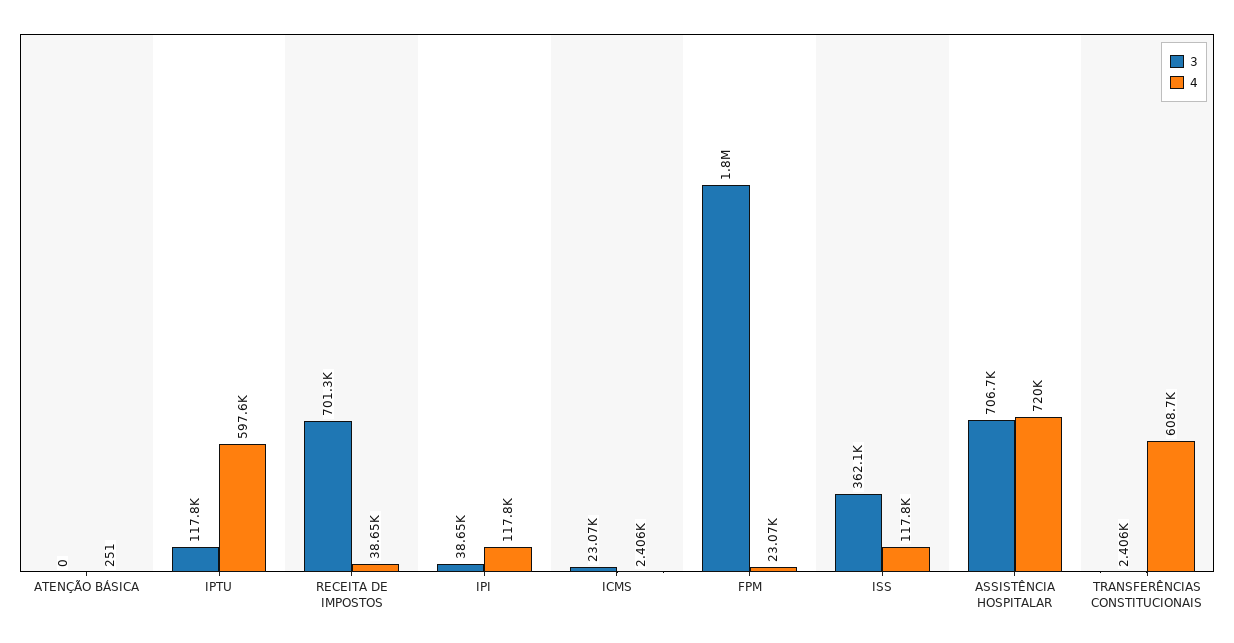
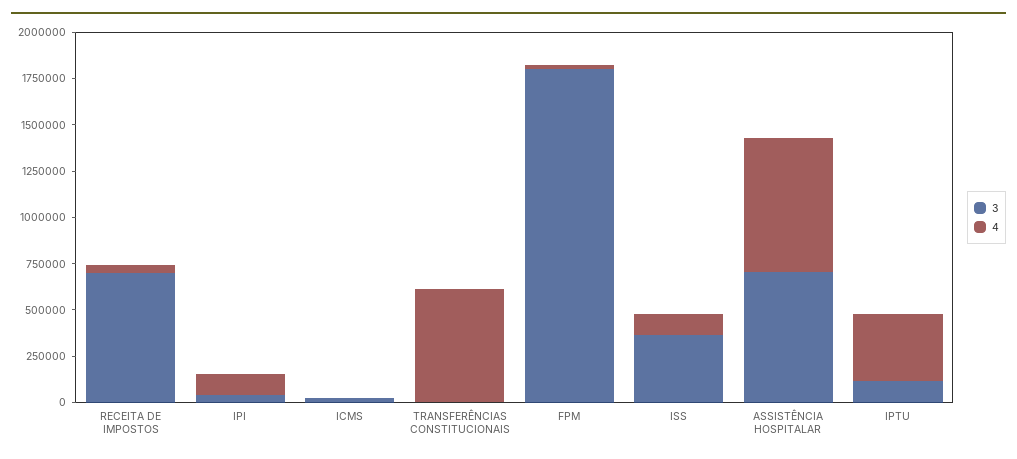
3, ATENÇÃO BÁSICA: 0 -> none
4, ATENÇÃO BÁSICA: 251 -> none
4, IPTU: 597600 -> 350000

